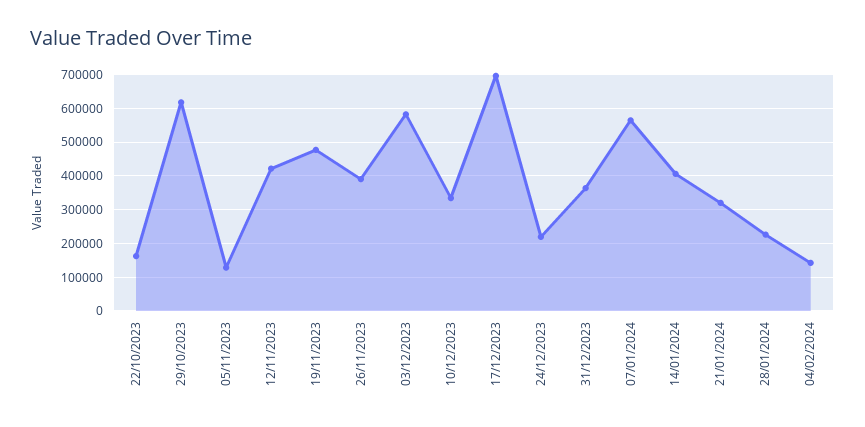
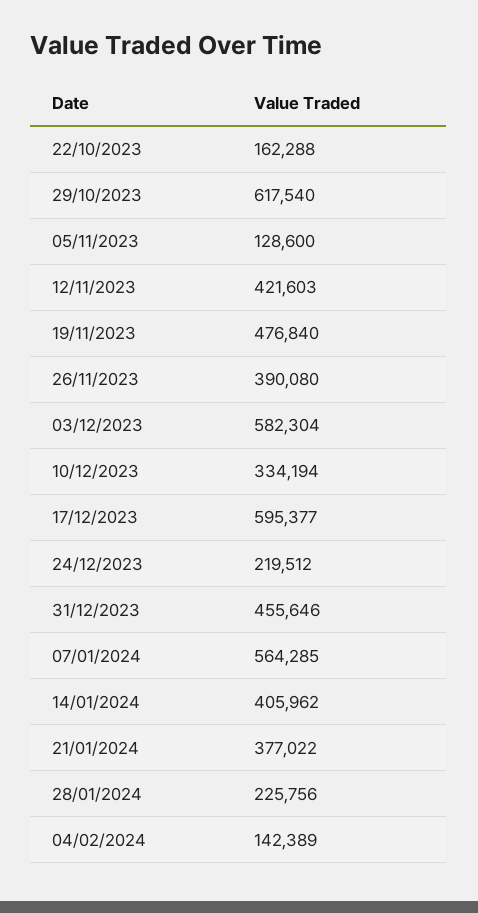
17/12/2023: 700000 -> 595377
31/12/2023: 360000 -> 455646
21/01/2024: 320000 -> 377022

